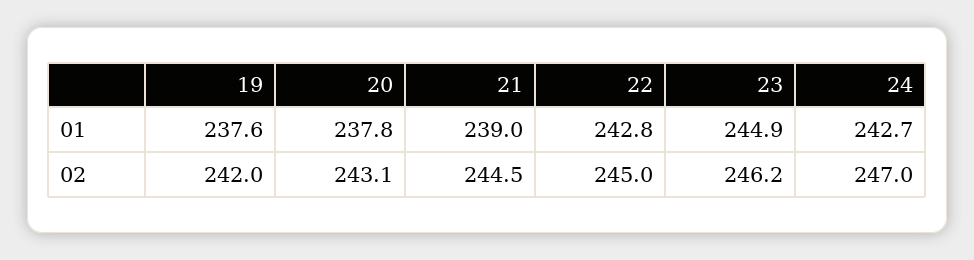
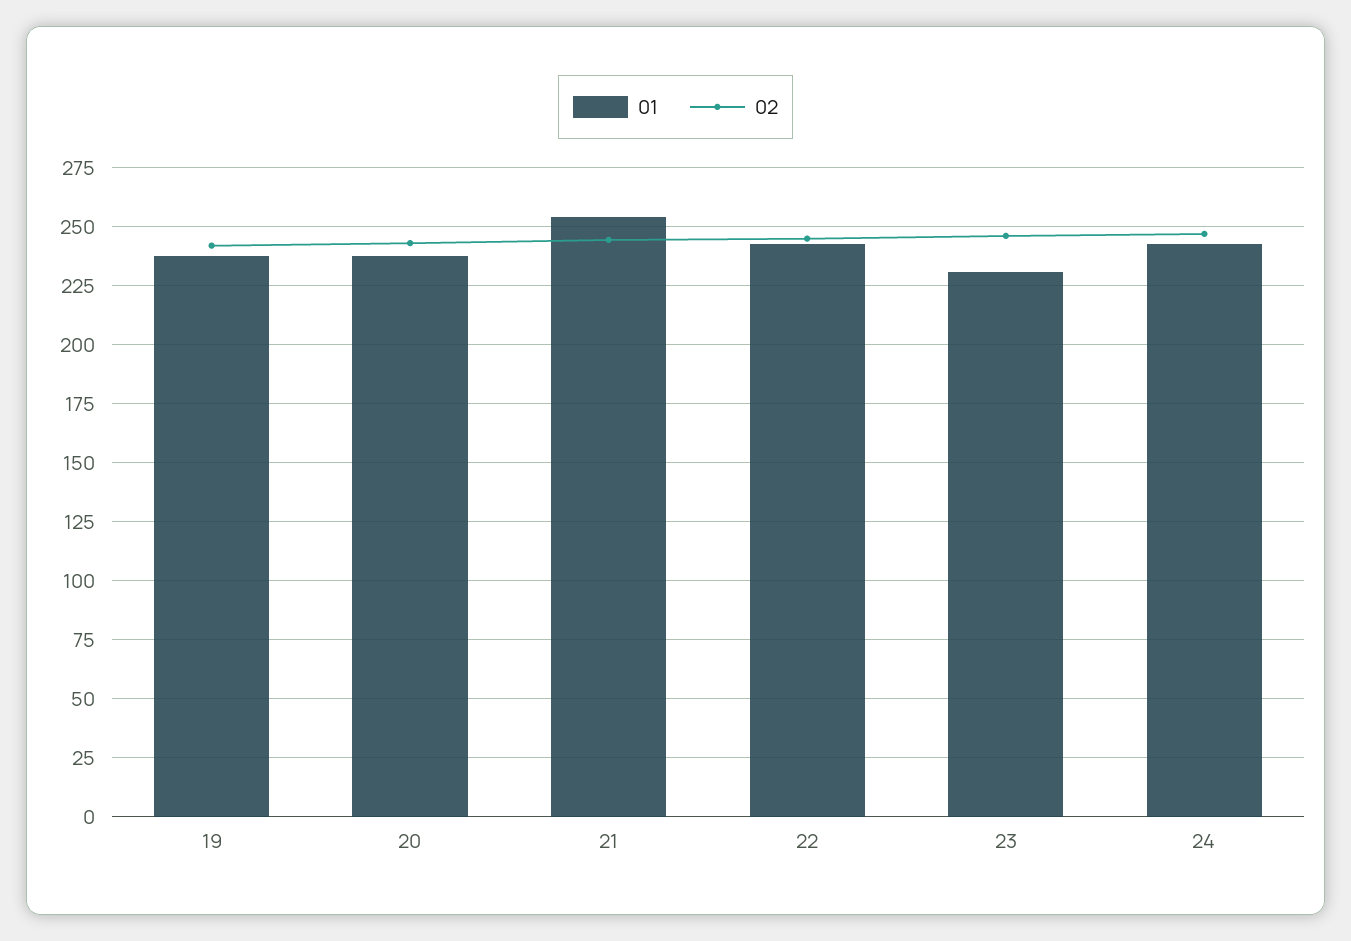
01, 21: 239 -> 255
01, 23: 244.9 -> 230

